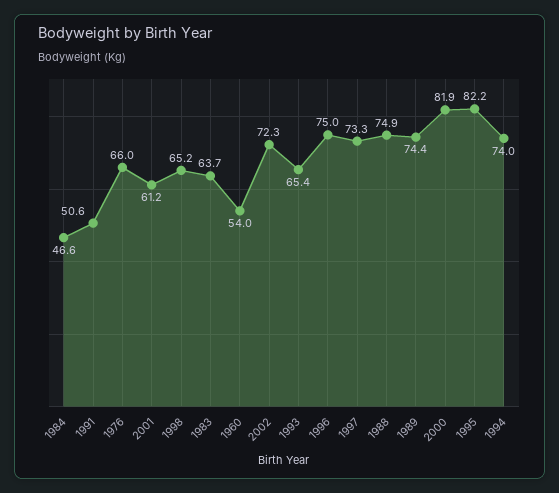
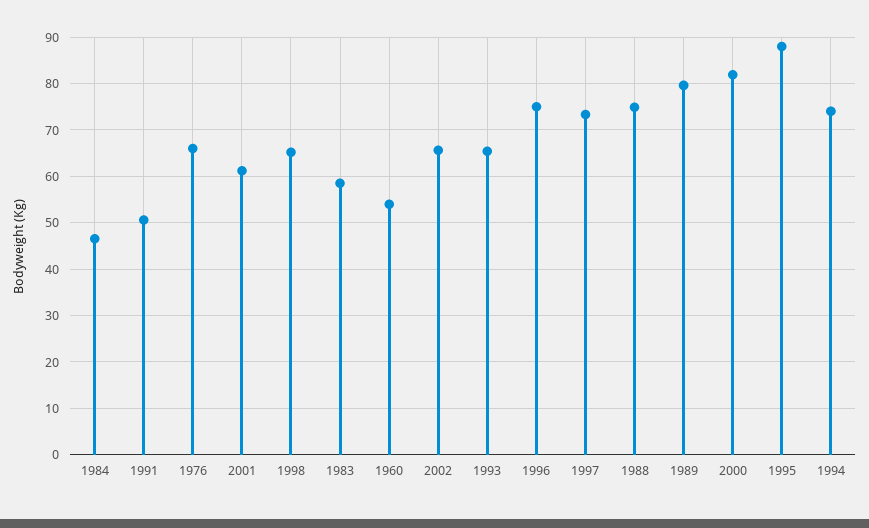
1983: 63.7 -> 58
2002: 72.3 -> 66
1989: 74.4 -> 80
1995: 82.2 -> 88

